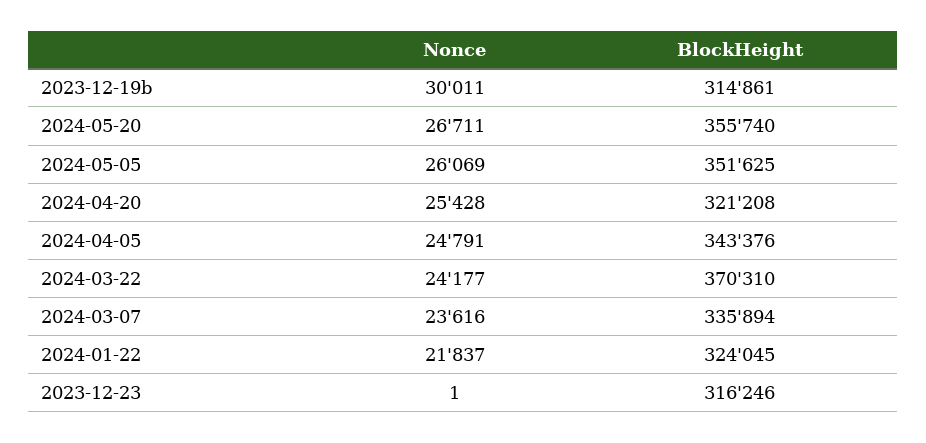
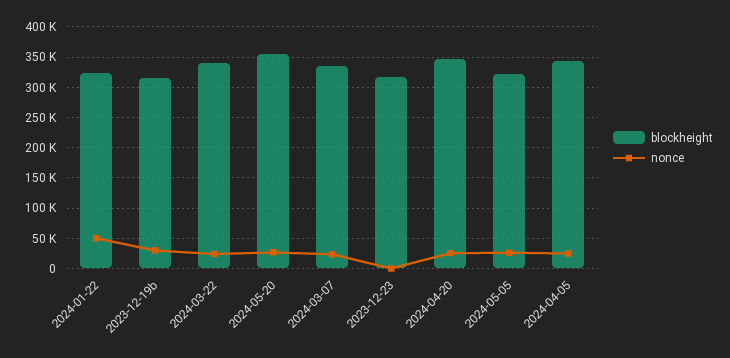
BlockHeight, 2024-05-05: 351625 -> 320000
BlockHeight, 2024-04-20: 321208 -> 350000
BlockHeight, 2024-03-22: 370310 -> 340000
Nonce, 2024-01-22: 21837 -> 50000

